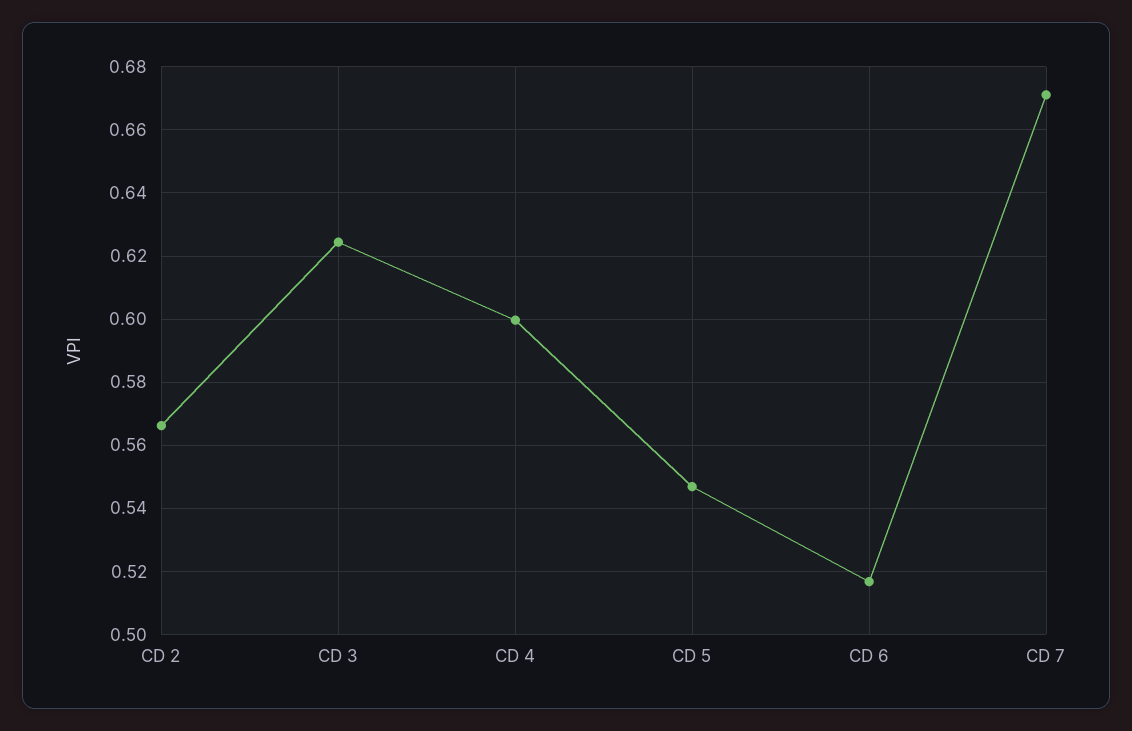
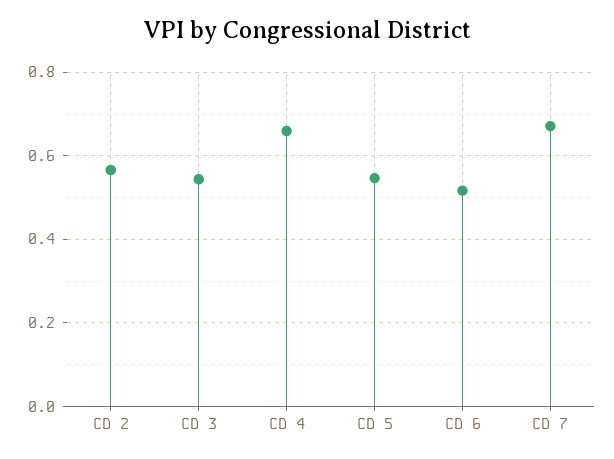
CD 3: 0.624 -> 0.54
CD 4: 0.6 -> 0.66

